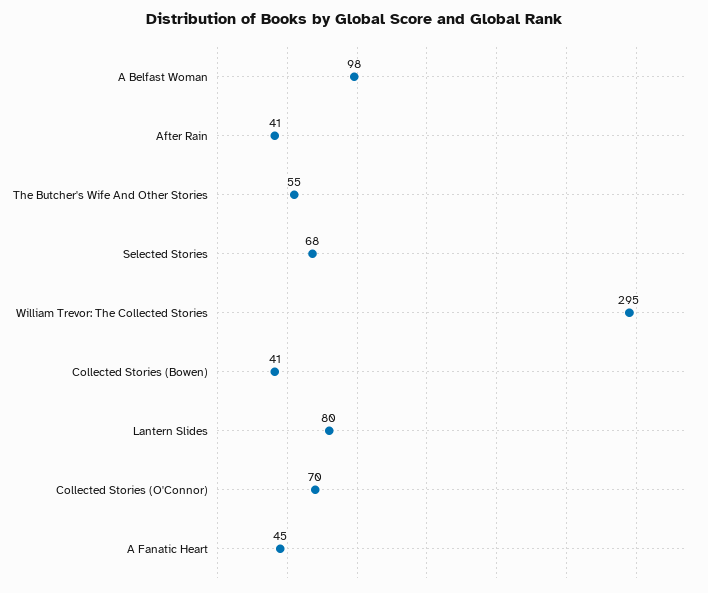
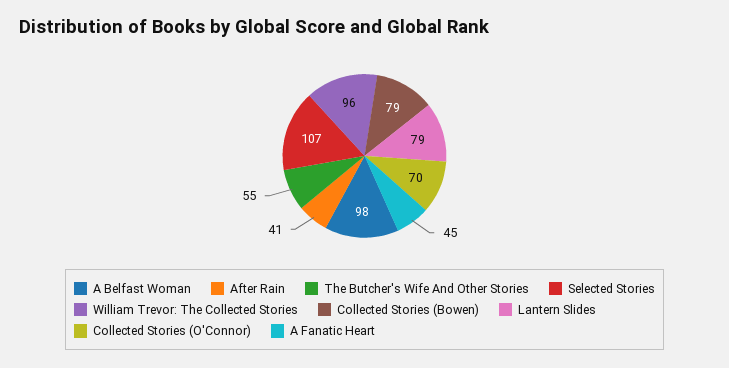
Selected Stories: 68 -> 107
William Trevor: The Collected Stories: 295 -> 96
Collected Stories (Bowen): 41 -> 79
Lantern Slides: 80 -> 79

